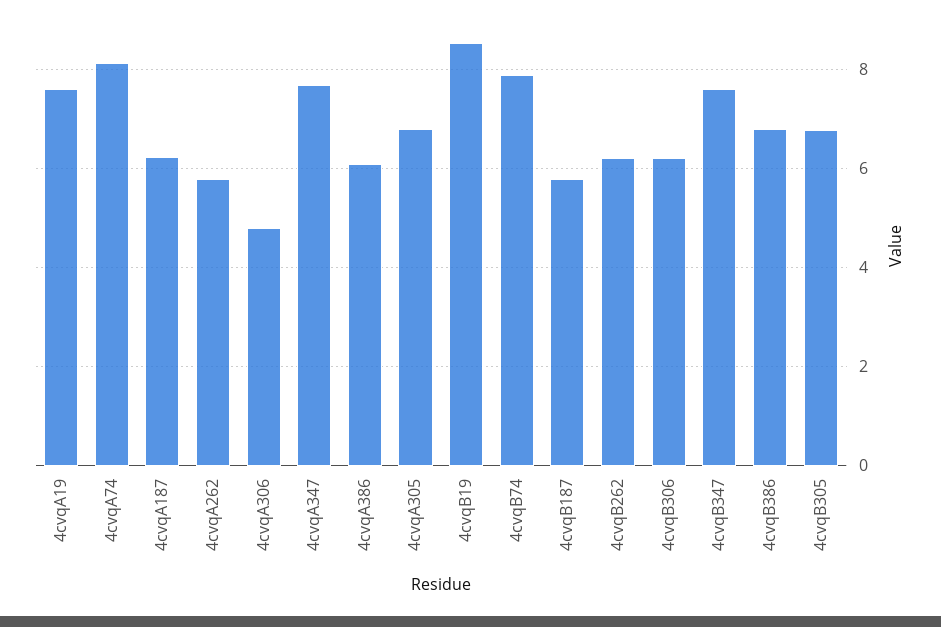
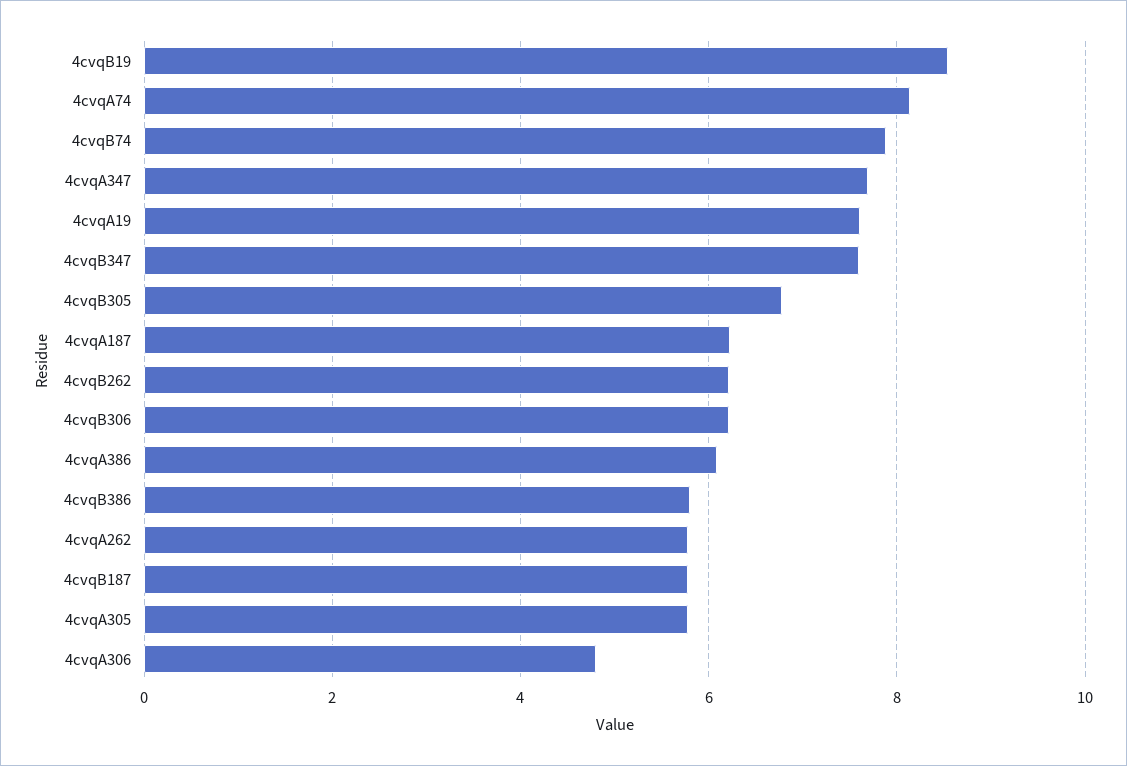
4cvqA305: 6.8 -> 5.8
4cvqB386: 6.8 -> 5.8

